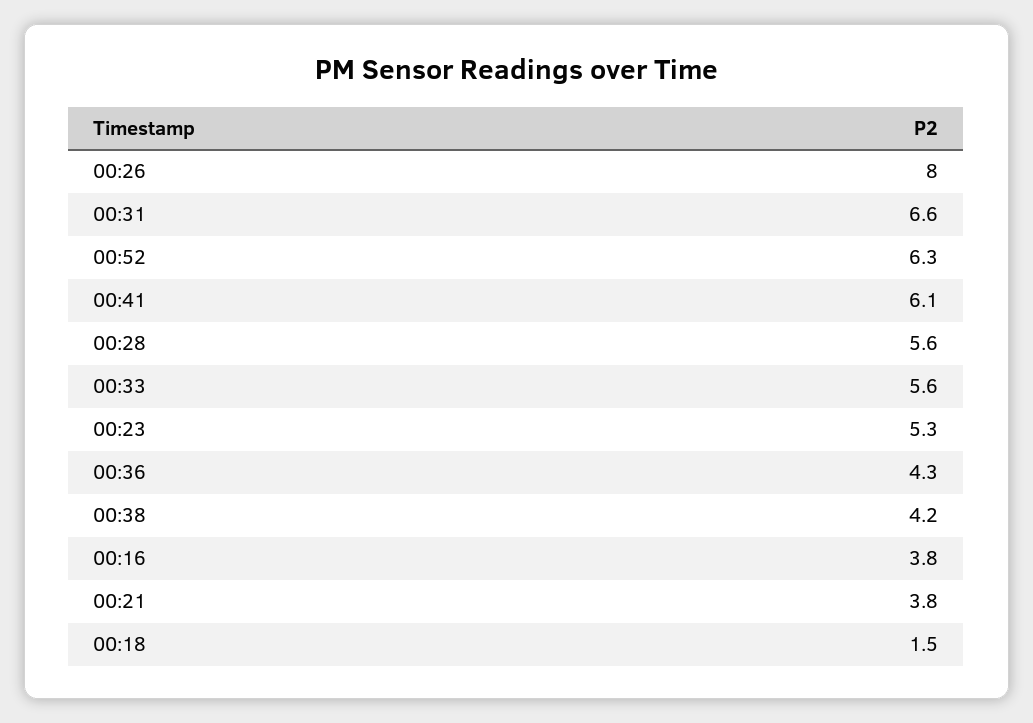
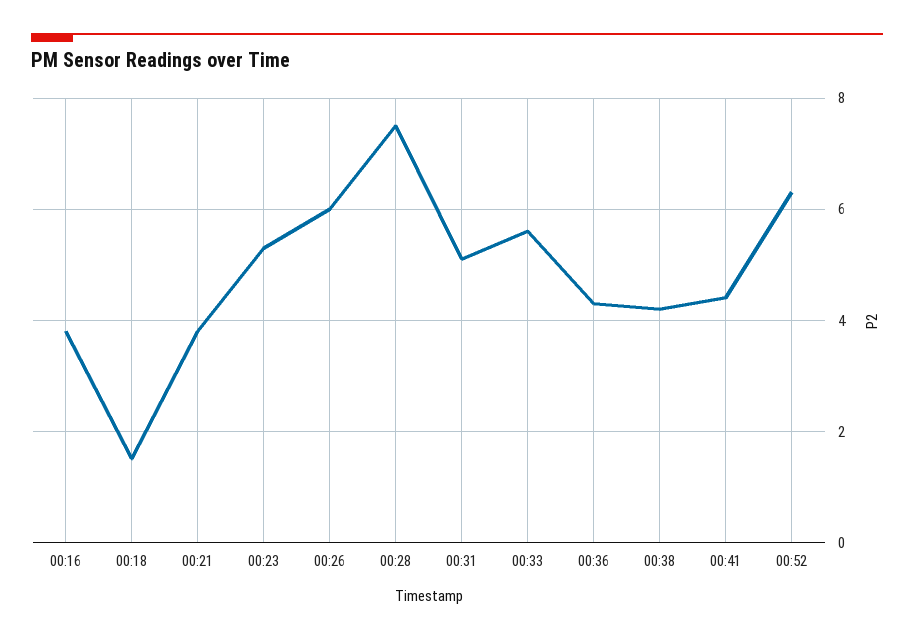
00:26: 8 -> 6
00:31: 6.6 -> 5
00:41: 6.1 -> 4.5
00:28: 5.6 -> 7.5

